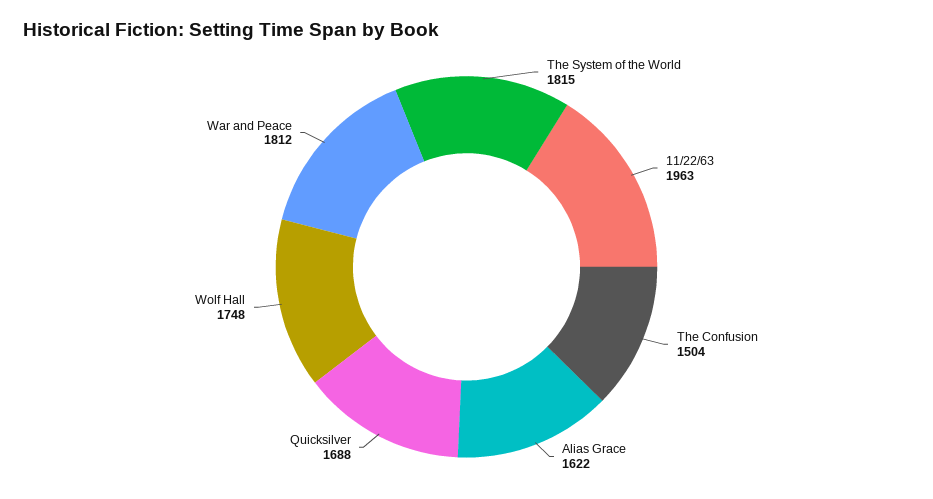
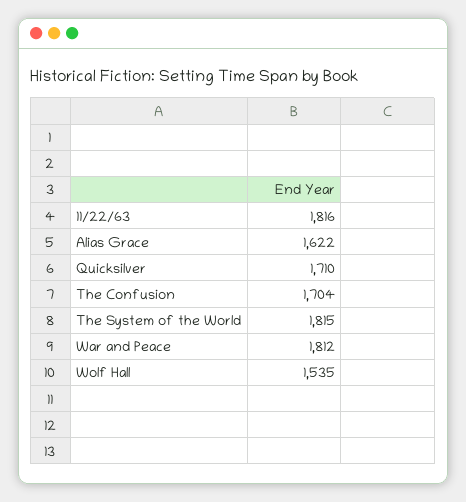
11/22/63: 1963 -> 1816
The Confusion: 1504 -> 1704
Quicksilver: 1688 -> 1710
Wolf Hall: 1748 -> 1535

